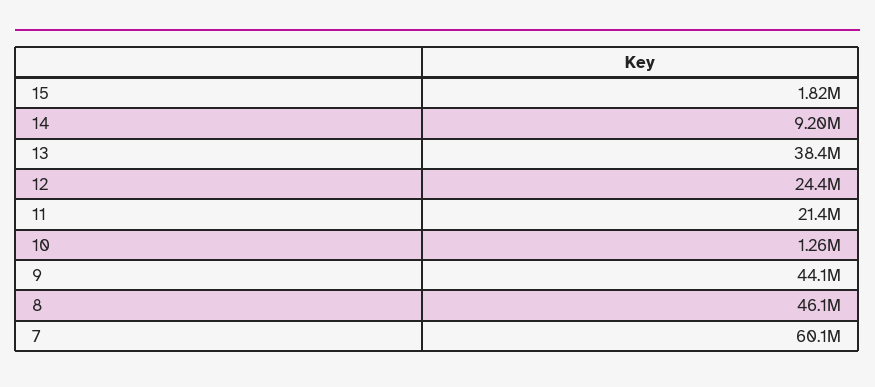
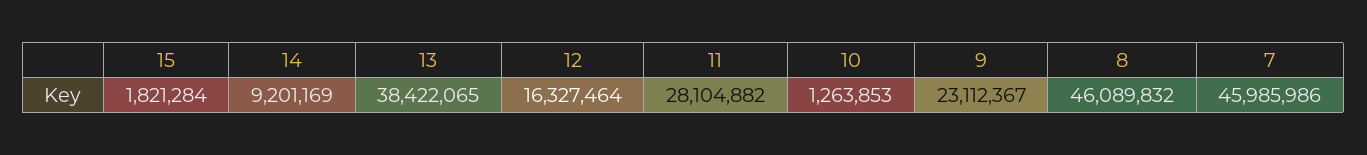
12: 24400000 -> 16327464
11: 21400000 -> 28104882
9: 44100000 -> 23112367
7: 60100000 -> 45985986

